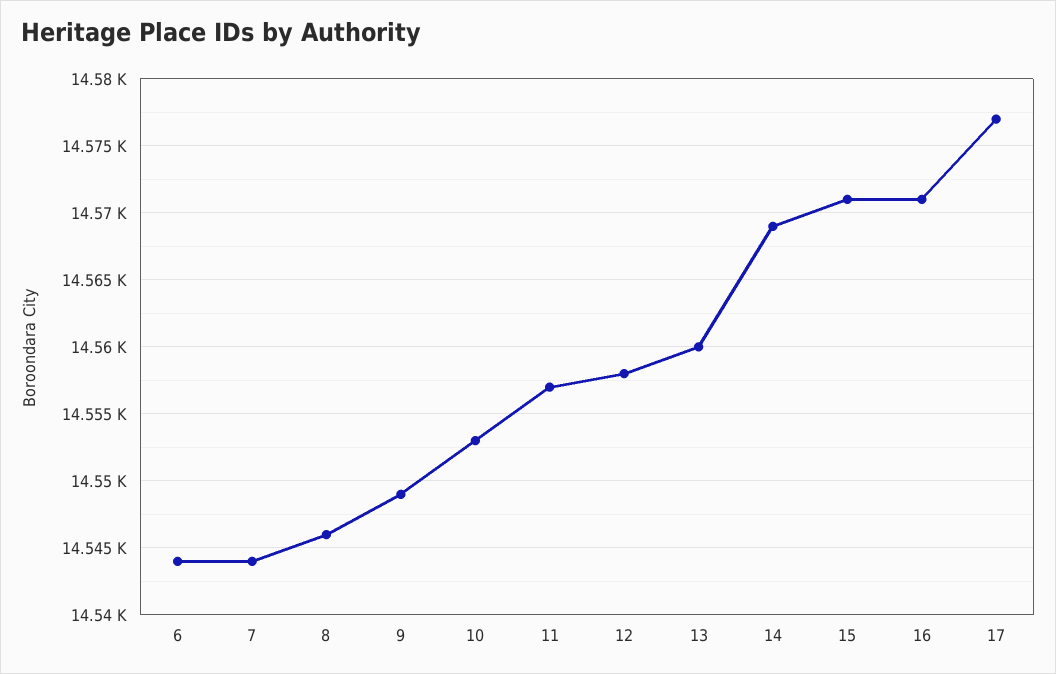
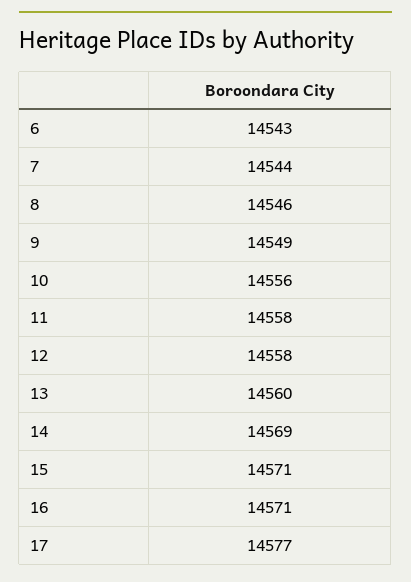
6: 14544 -> 14543
10: 14553 -> 14556
11: 14557 -> 14558

